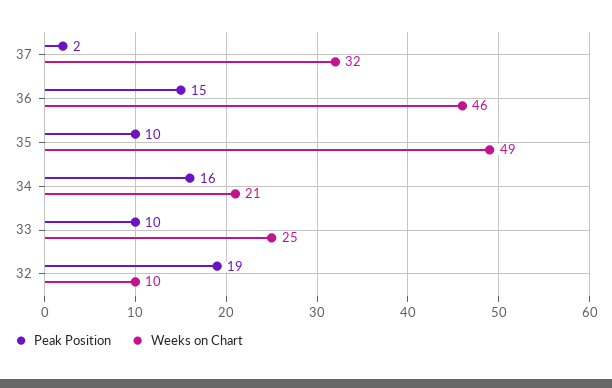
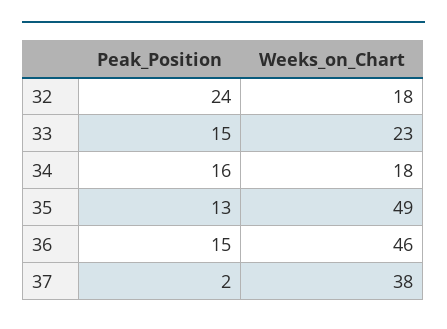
Weeks on Chart, 37: 32 -> 38
Peak Position, 35: 10 -> 13
Weeks on Chart, 34: 21 -> 18
Peak Position, 33: 10 -> 15
Weeks on Chart, 33: 25 -> 23
Peak Position, 32: 19 -> 24
Weeks on Chart, 32: 10 -> 18

